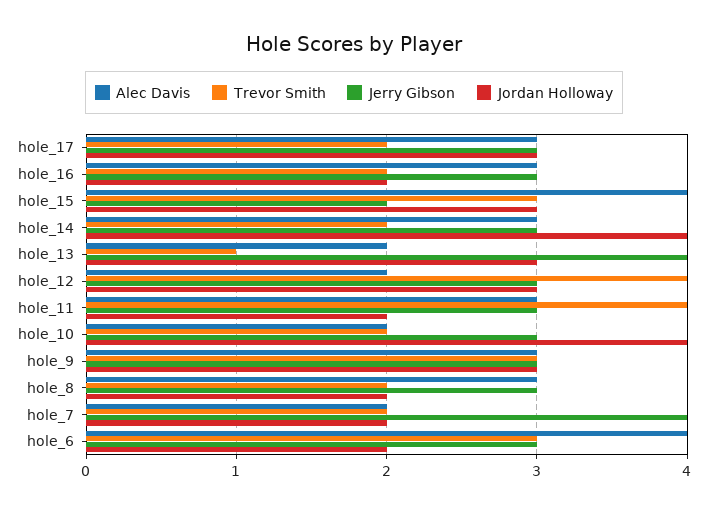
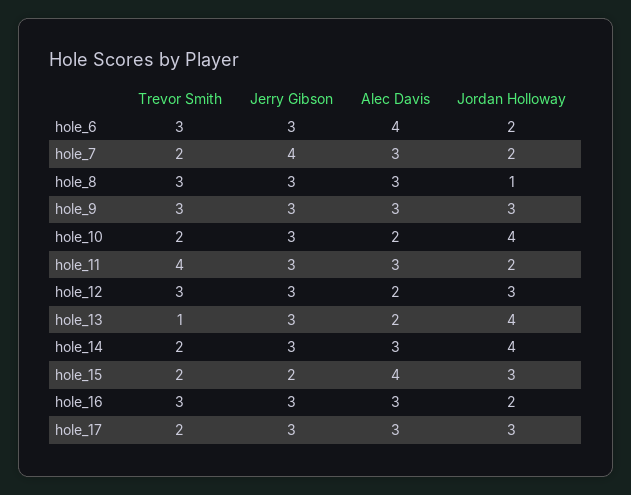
Trevor Smith, hole_16: 2 -> 3
Trevor Smith, hole_15: 3 -> 2
Jerry Gibson, hole_13: 4 -> 3
Jordan Holloway, hole_13: 3 -> 4
Trevor Smith, hole_12: 4 -> 3
Trevor Smith, hole_8: 2 -> 3
Jordan Holloway, hole_8: 2 -> 1
Alec Davis, hole_7: 2 -> 3

